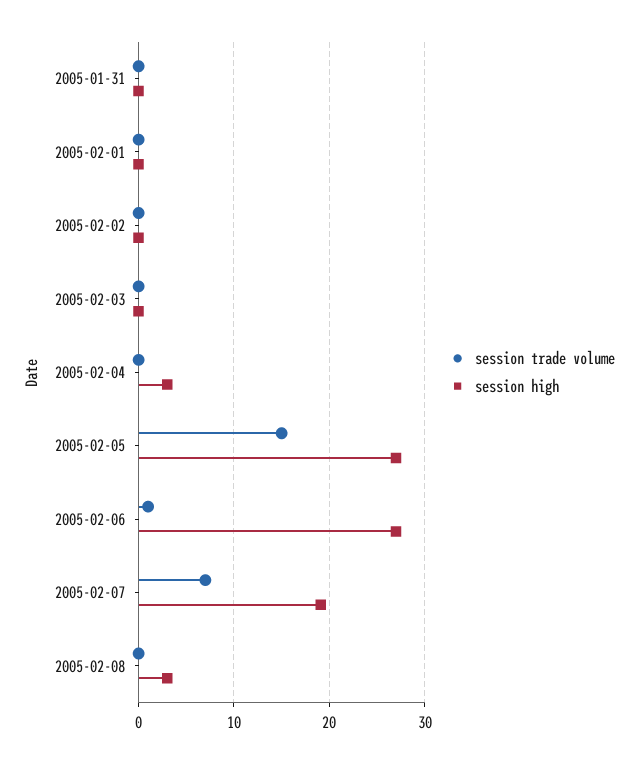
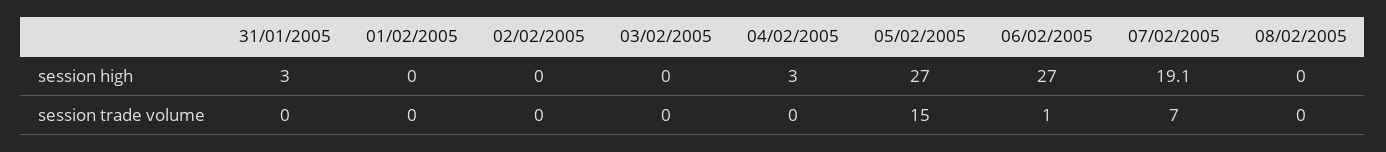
session high, 2005-01-31: 0 -> 3
session high, 2005-02-08: 3 -> 0

